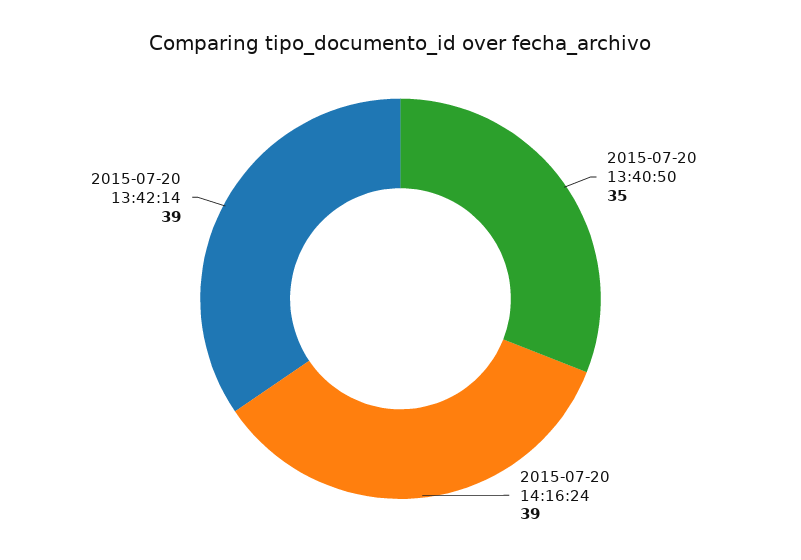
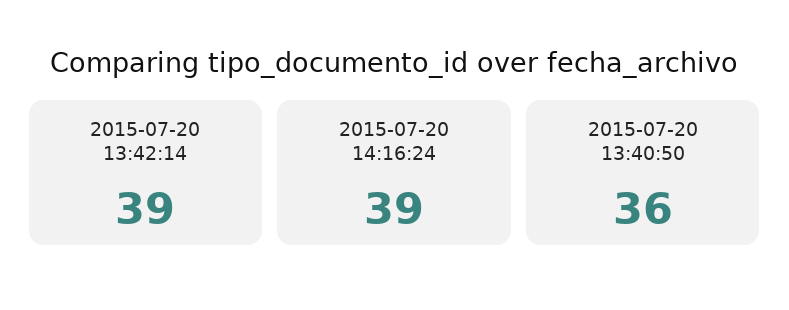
2015-07-20 13:40:50: 35 -> 36

